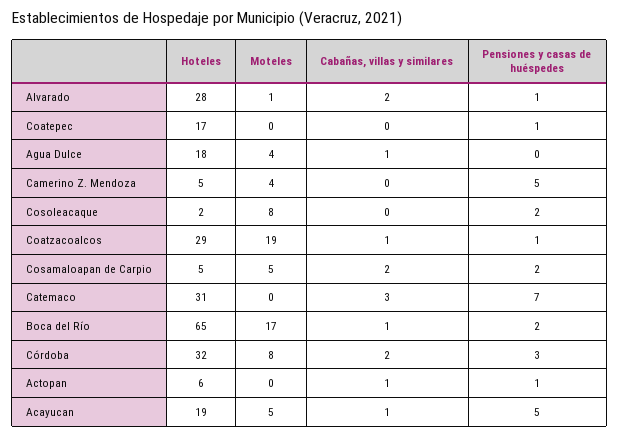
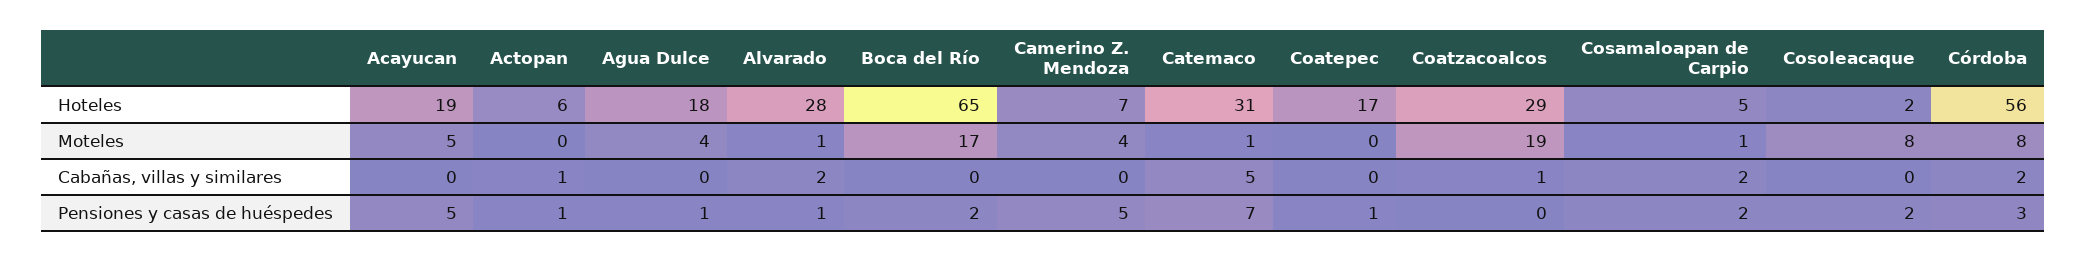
Cabañas, villas y similares, Agua Dulce: 1 -> 0
Pensiones y casas de huéspedes, Agua Dulce: 0 -> 1
Hoteles, Camerino Z. Mendoza: 5 -> 7
Pensiones y casas de huéspedes, Coatzacoalcos: 1 -> 0
Moteles, Cosamaloapan de Carpio: 5 -> 1
Moteles, Catemaco: 0 -> 1
Cabañas, villas y similares, Catemaco: 3 -> 5
Cabañas, villas y similares, Boca del Río: 1 -> 0
Hoteles, Córdoba: 32 -> 56
Cabañas, villas y similares, Acayucan: 1 -> 0

